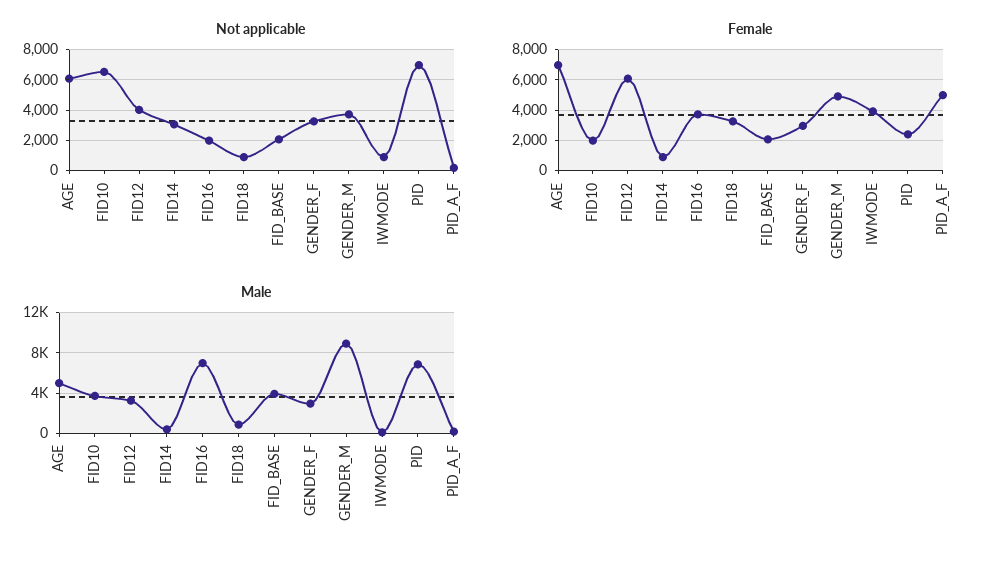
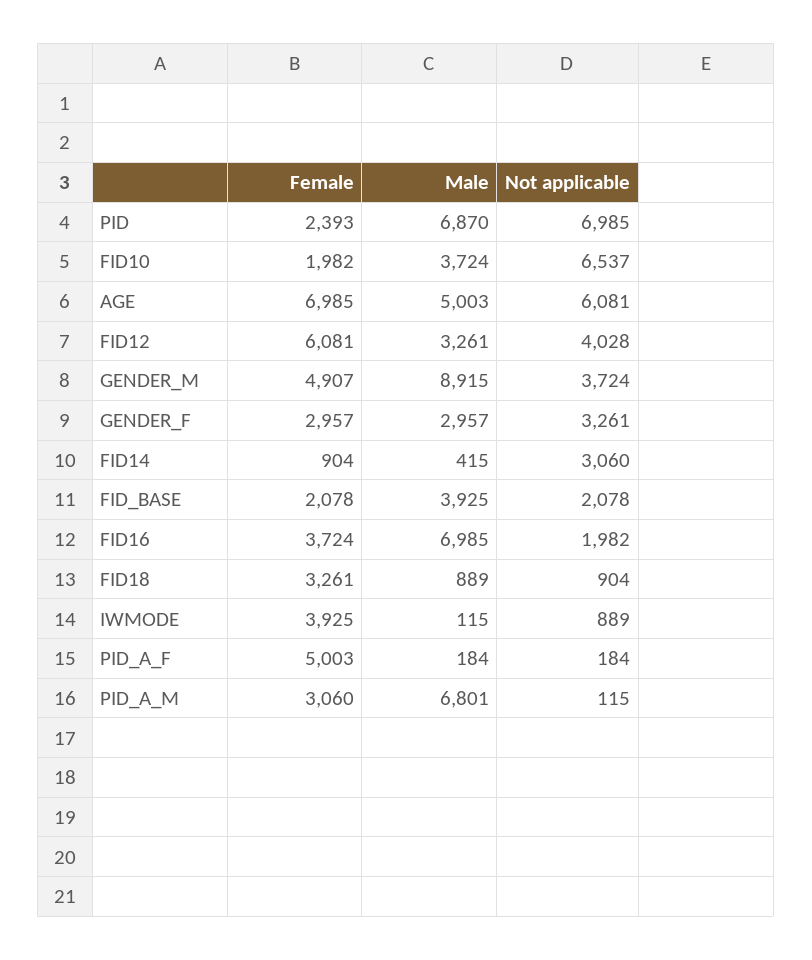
Female, PID_A_M: none -> 3060
Male, PID_A_M: none -> 6801
Not applicable, PID_A_M: none -> 115

